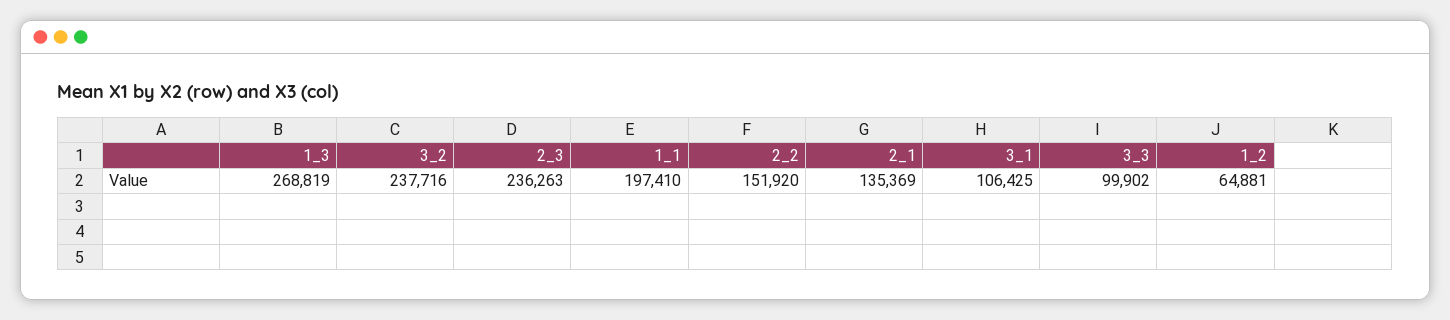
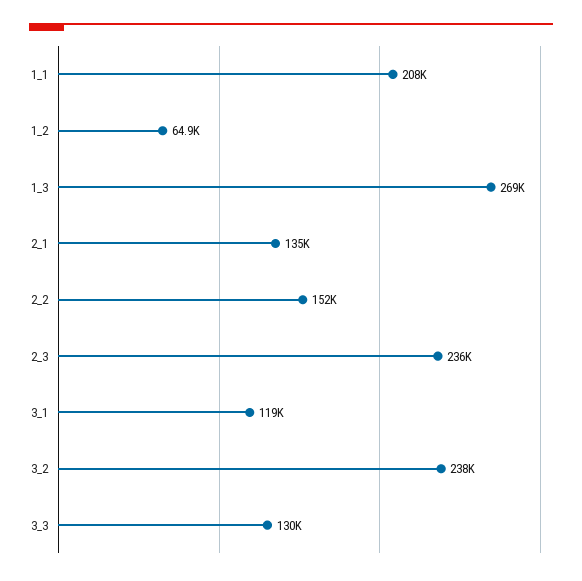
1_1: 197410 -> 208000
3_1: 106425 -> 119000
3_3: 99902 -> 130000

